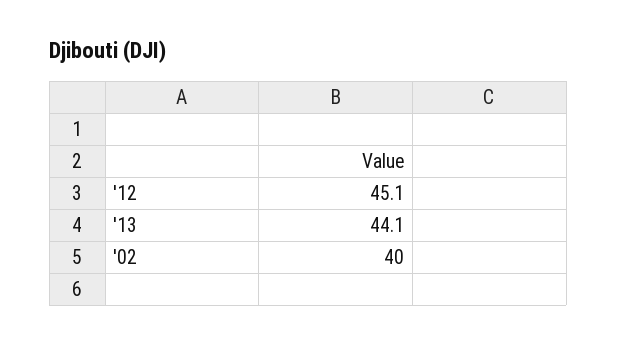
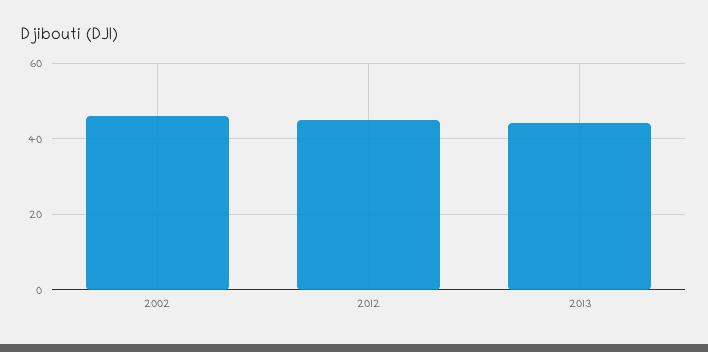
'02: 40 -> 46

